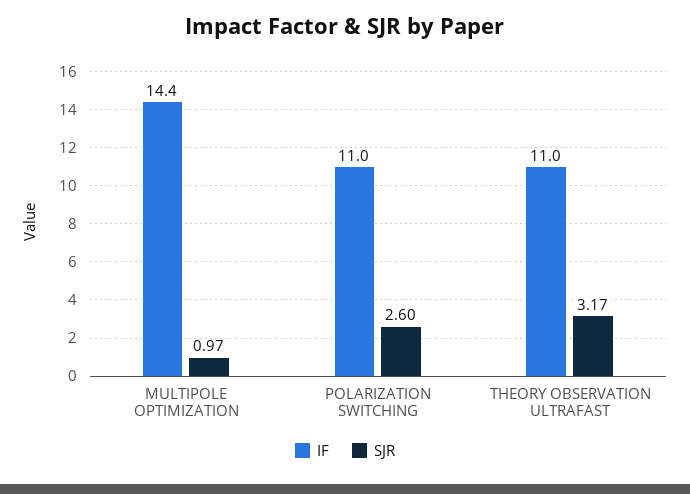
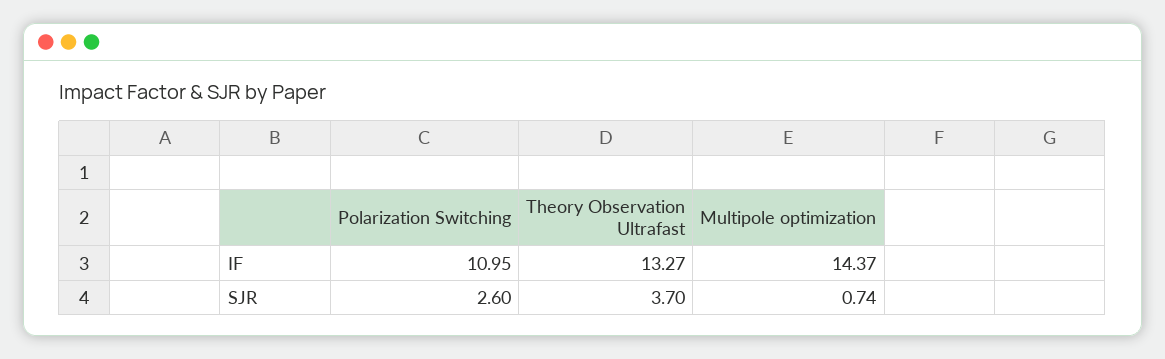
SJR, MULTIPOLE OPTIMIZATION: 0.97 -> 0.74
IF, THEORY OBSERVATION ULTRAFAST: 11 -> 13.27
SJR, THEORY OBSERVATION ULTRAFAST: 3.17 -> 3.7

